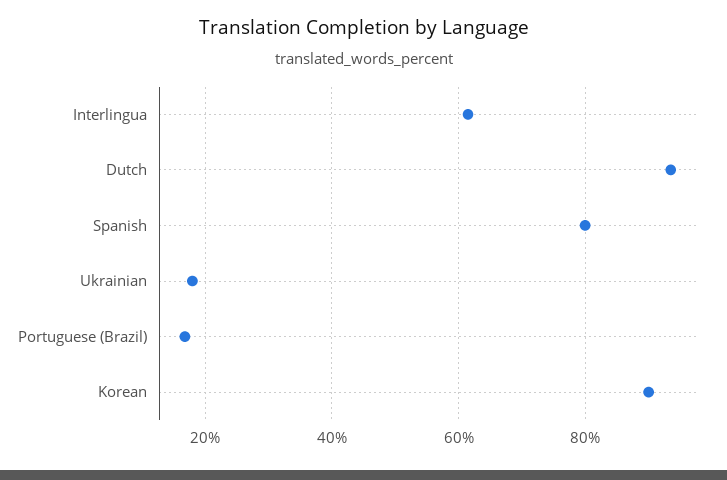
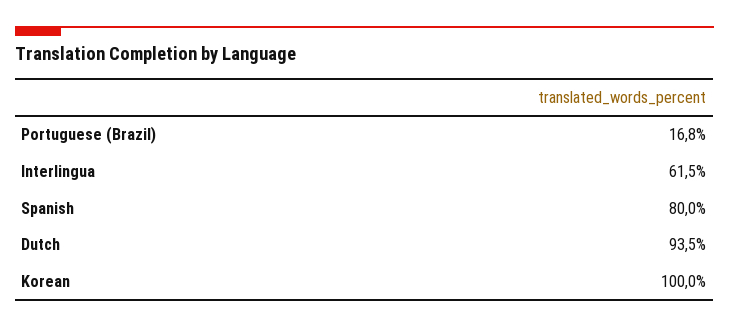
Ukrainian: 18 -> none
Korean: 90 -> 100

